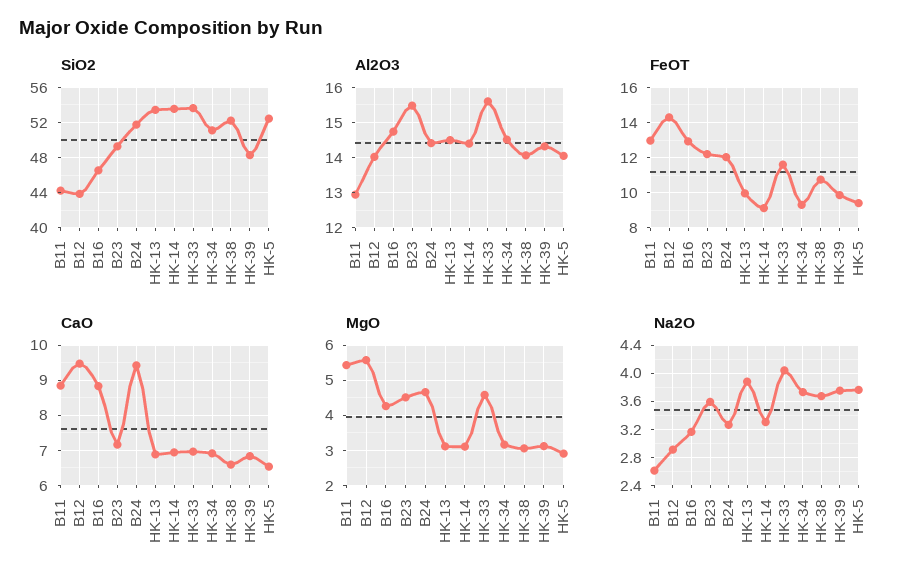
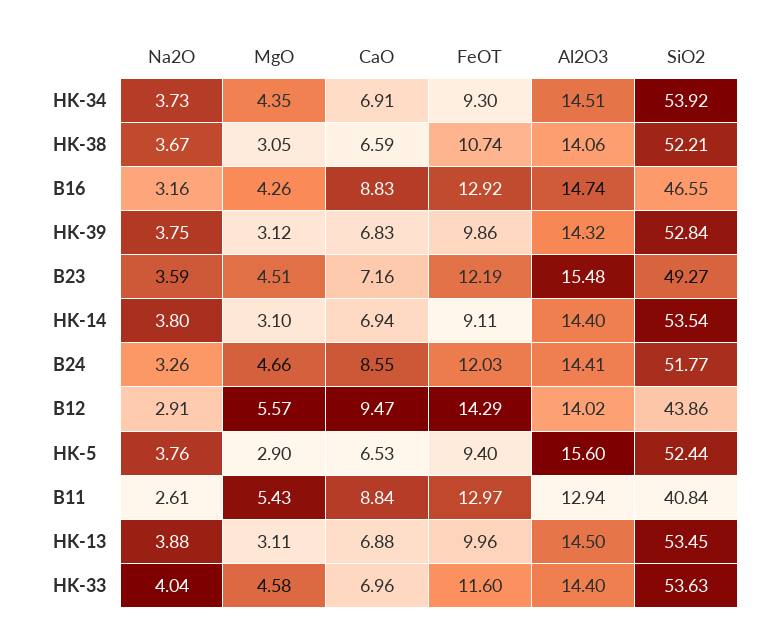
SiO2, B11: 44 -> 40.84
SiO2, HK-34: 51 -> 53.92
SiO2, HK-39: 48 -> 52.84
Al2O3, HK-33: 15.6 -> 14.4
Al2O3, HK-5: 14 -> 15.6
CaO, B24: 9.4 -> 8.55
MgO, HK-34: 3.2 -> 4.35
Na2O, HK-14: 3.3 -> 3.8

